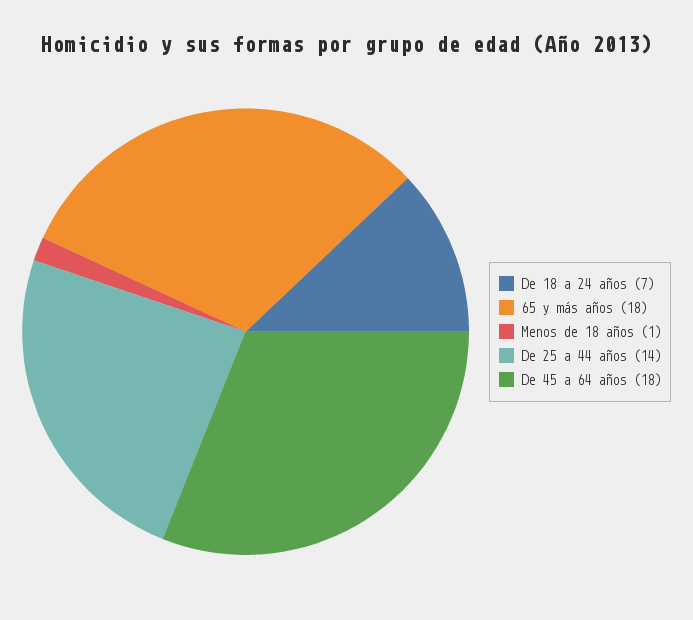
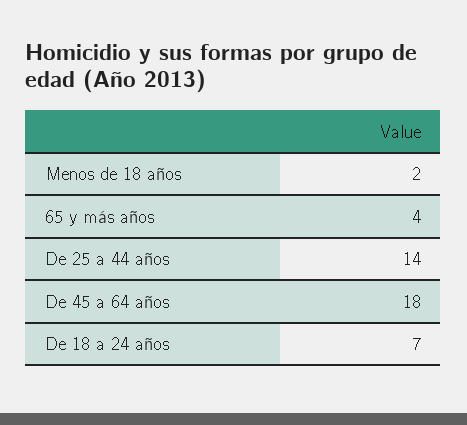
65 y más años: 18 -> 4
Menos de 18 años: 1 -> 2

